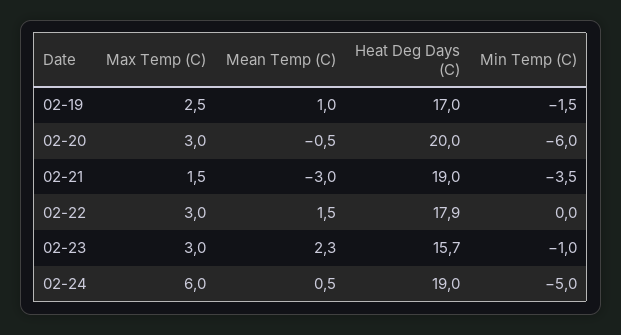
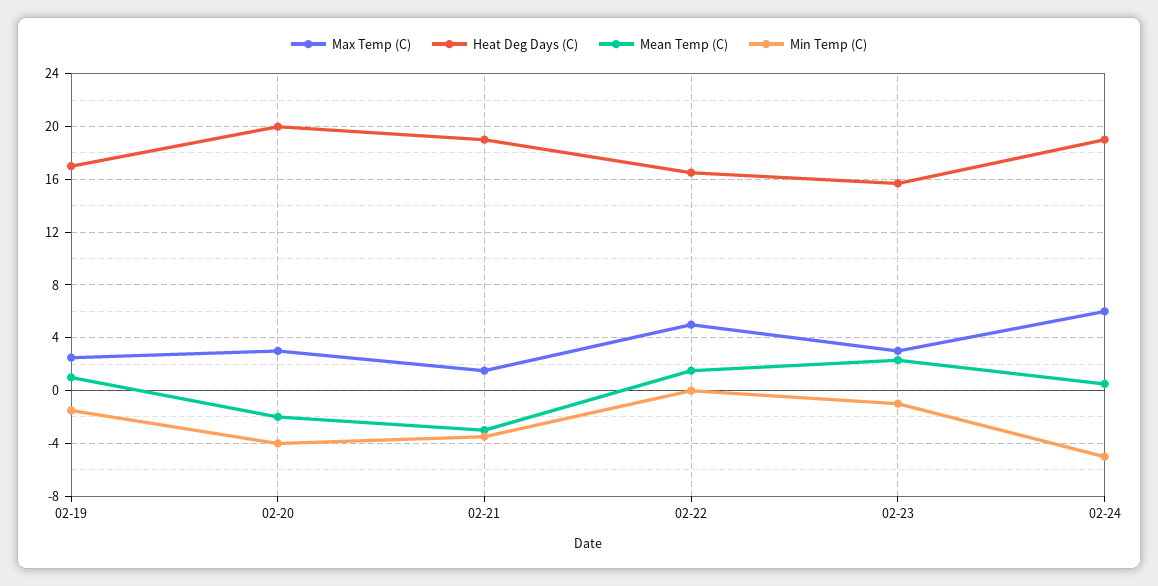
Mean Temp (C), 02-20: -0.5 -> -2
Min Temp (C), 02-20: -6 -> -4
Max Temp (C), 02-22: 3 -> 5
Heat Deg Days (C), 02-22: 17.9 -> 16.5

